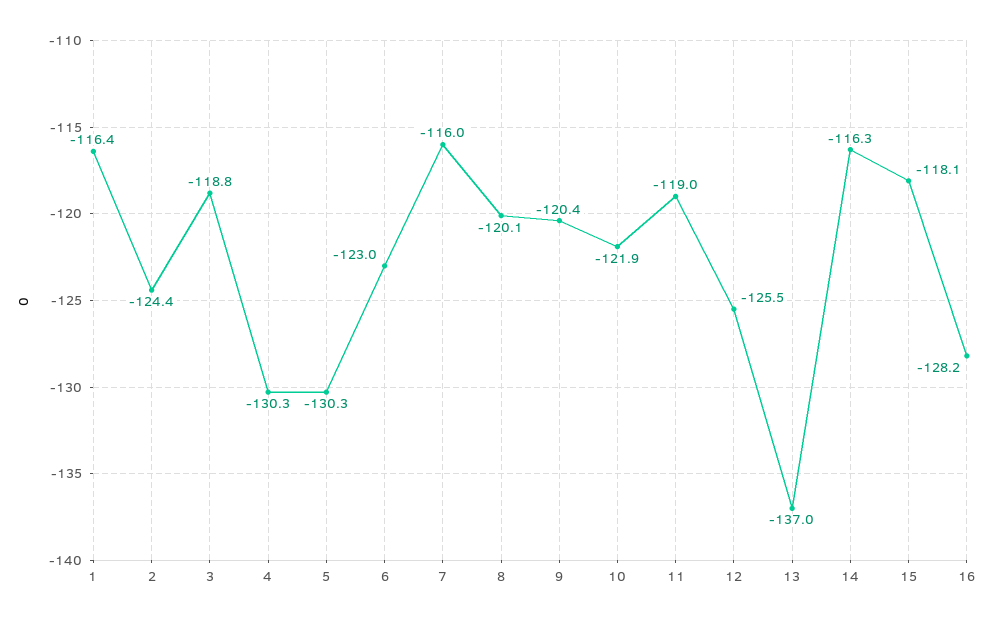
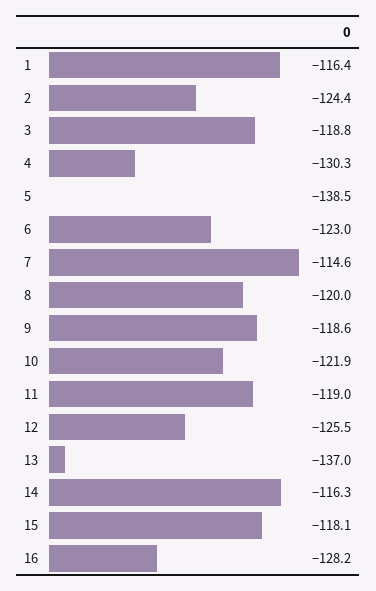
5: -130.3 -> -138.5
7: -116 -> -114.6
8: -120.1 -> -120
9: -120.4 -> -118.6

